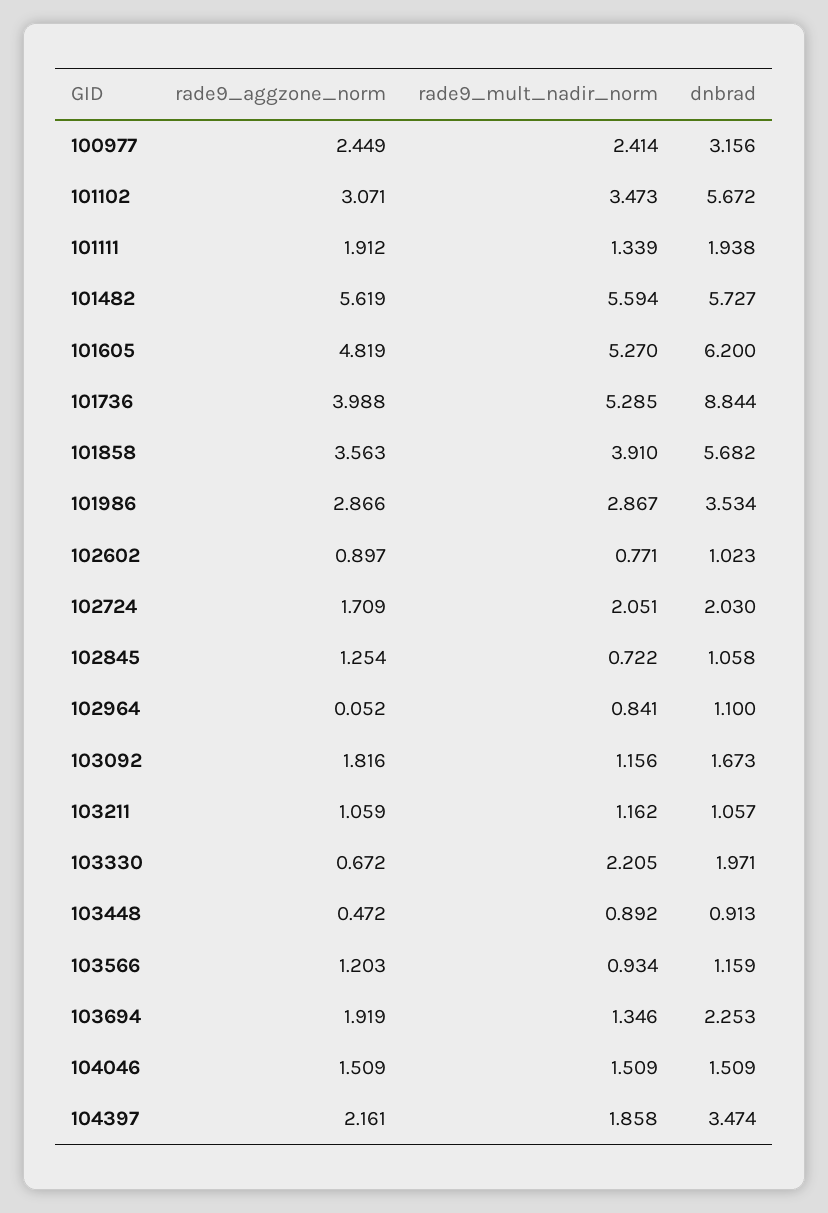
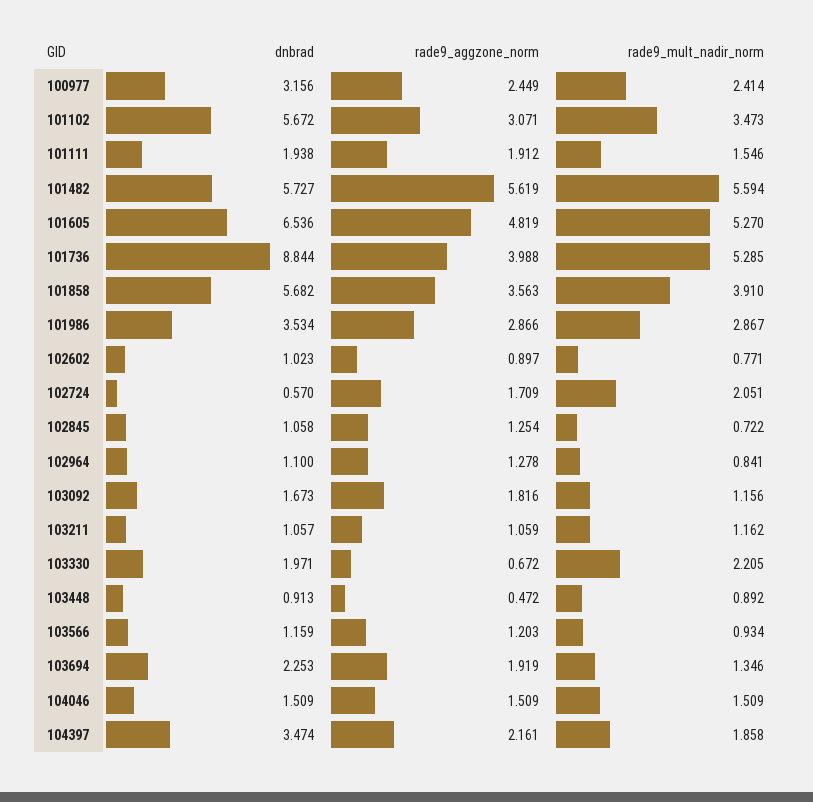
rade9_mult_nadir_norm, 101111: 1.339 -> 1.546
dnbrad, 101605: 6.2 -> 6.536
dnbrad, 102724: 2.03 -> 0.57
rade9_aggzone_norm, 102964: 0.052 -> 1.278

